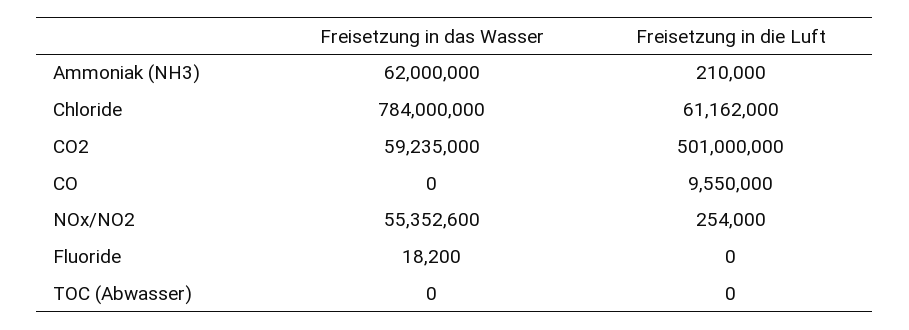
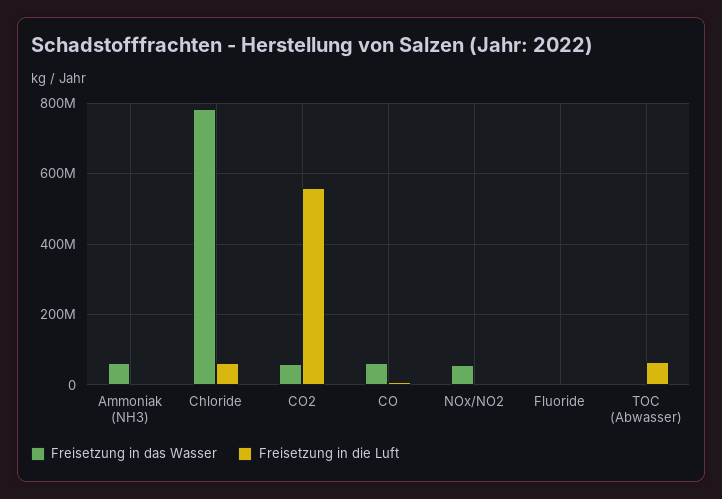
Freisetzung in die Luft, CO2: 501000000 -> 560000000
Freisetzung in das Wasser, CO: 0 -> 60000000
Freisetzung in die Luft, TOC (Abwasser): 0 -> 60000000

